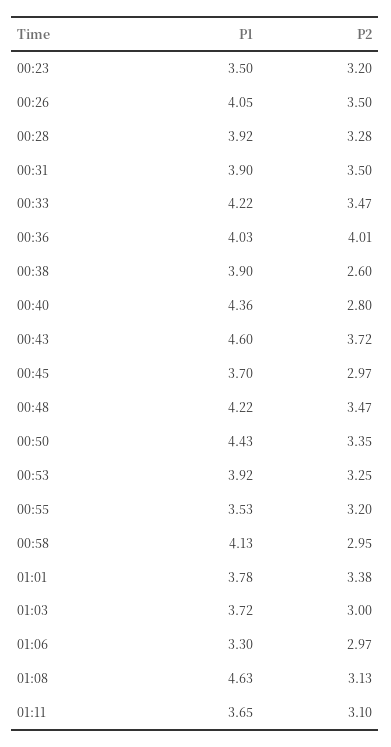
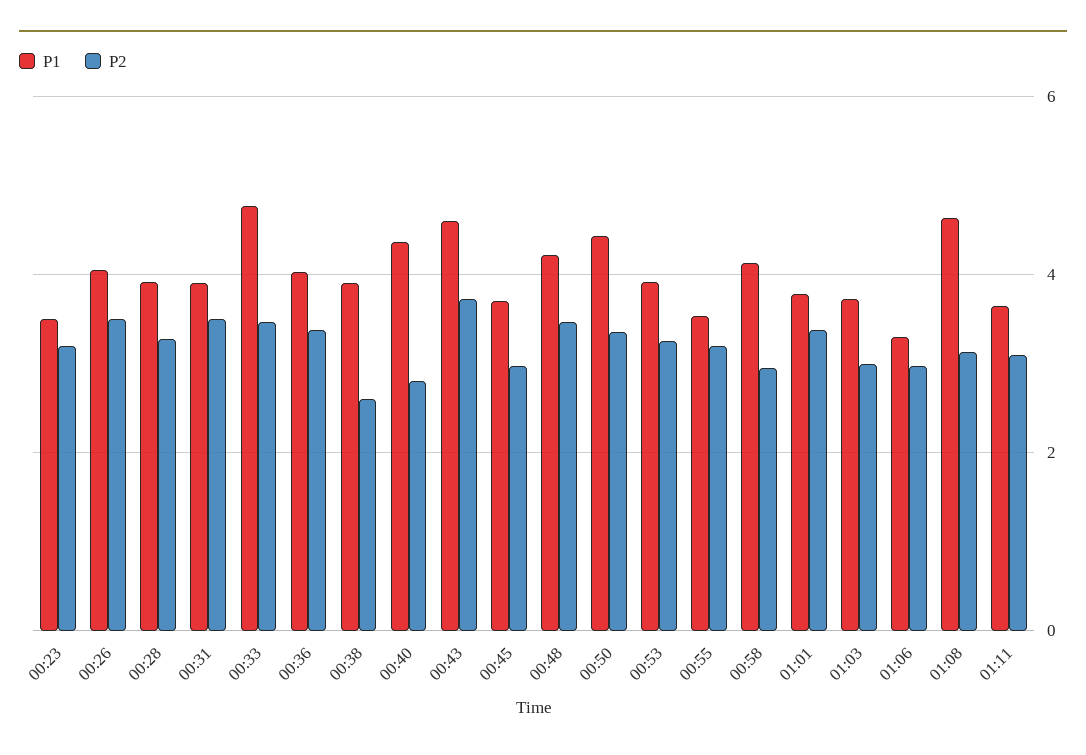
P1, 00:33: 4.22 -> 4.8
P2, 00:36: 4.01 -> 3.4

